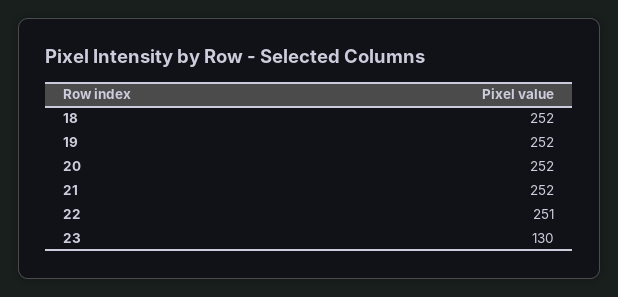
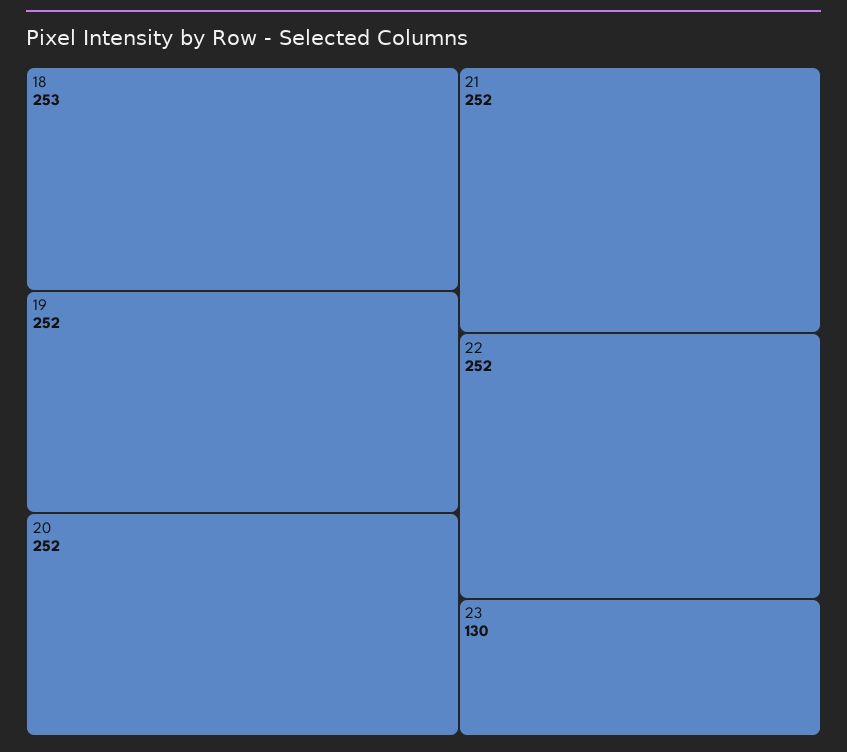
18: 252 -> 253
22: 251 -> 252

